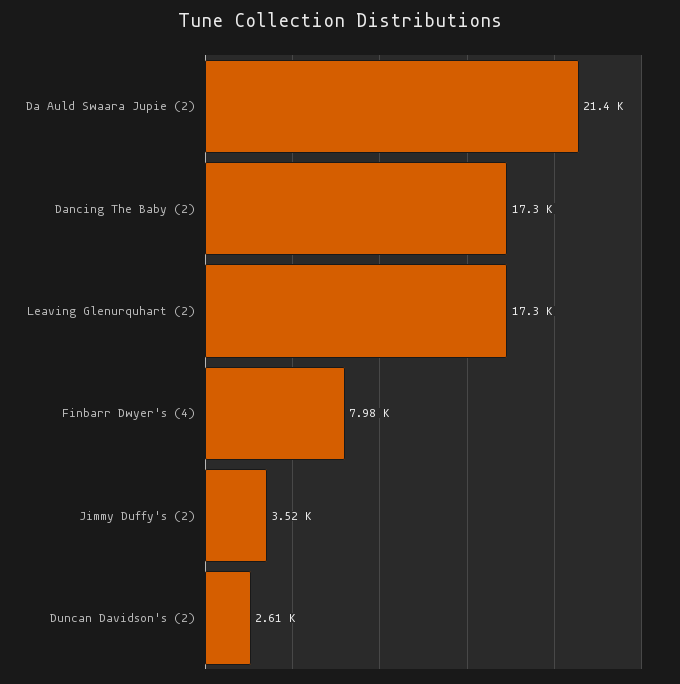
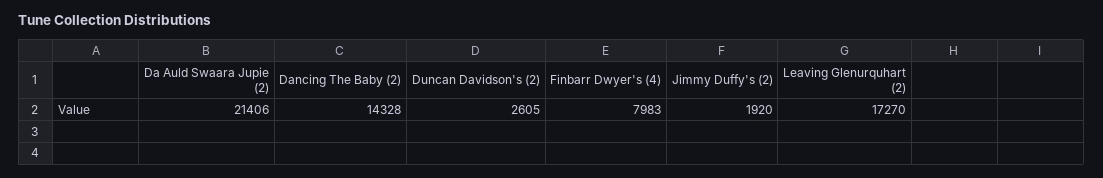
Dancing The Baby (2): 17300 -> 14328
Jimmy Duffy's (2): 3520 -> 1920

